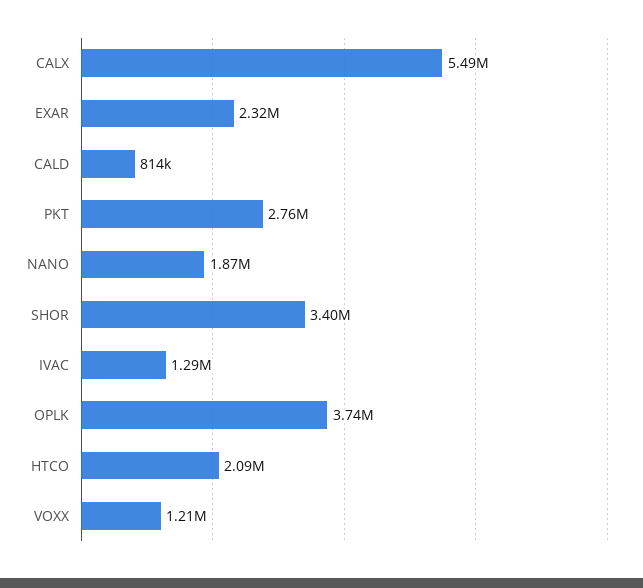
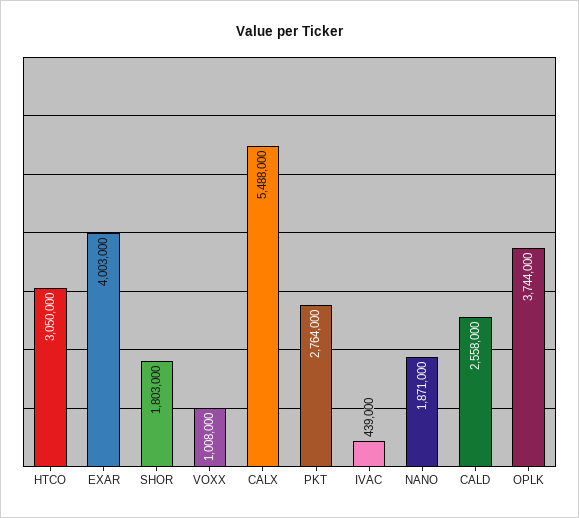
EXAR: 2320000 -> 4003000
CALD: 814000 -> 2558000
SHOR: 3400000 -> 1803000
IVAC: 1290000 -> 439000
HTCO: 2090000 -> 3050000
VOXX: 1210000 -> 1008000

